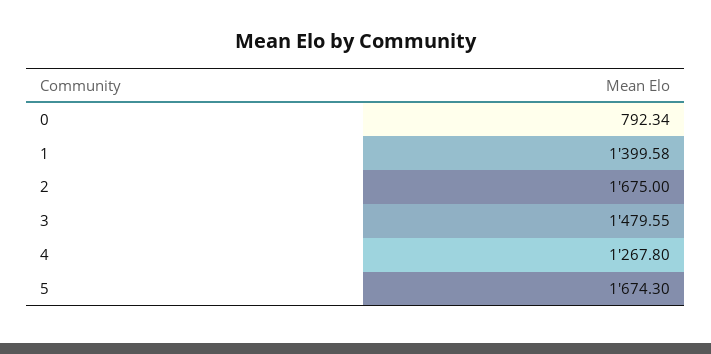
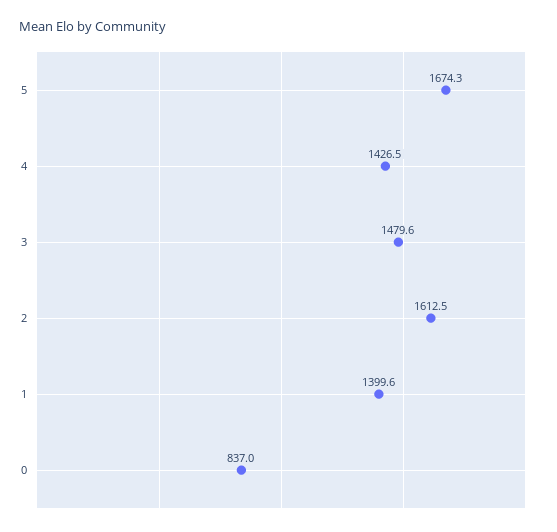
0: 792.34 -> 837
2: 1675 -> 1612.5
4: 1267.8 -> 1426.5

